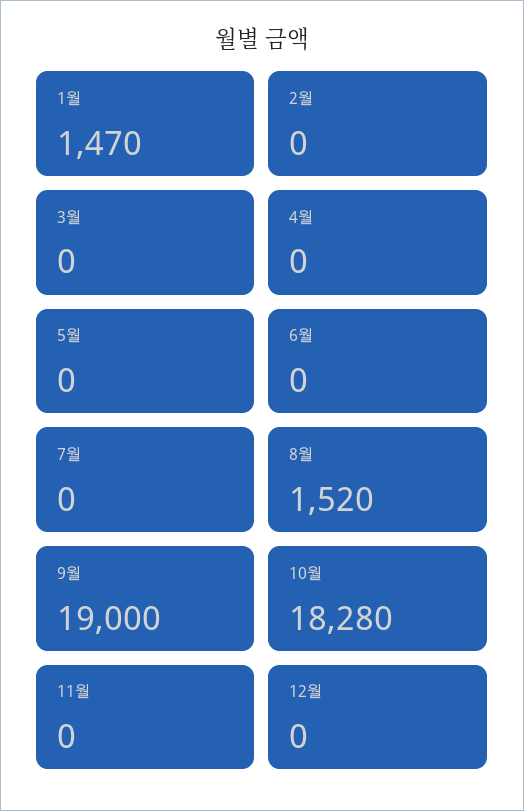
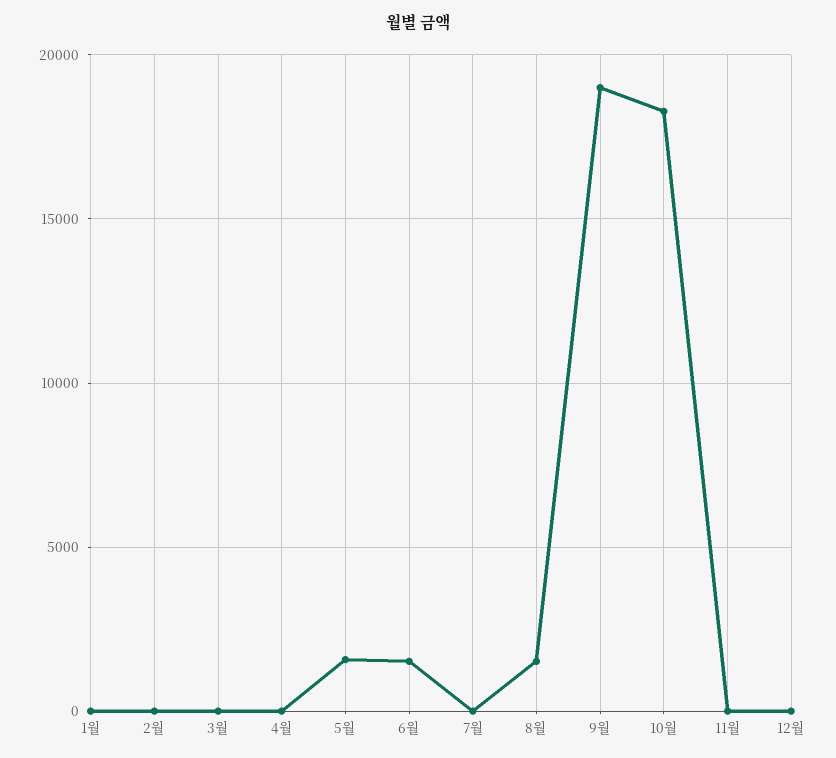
1월: 1470 -> 0
5월: 0 -> 1500
6월: 0 -> 1500

